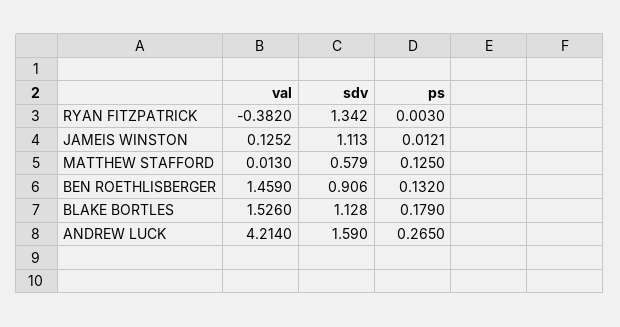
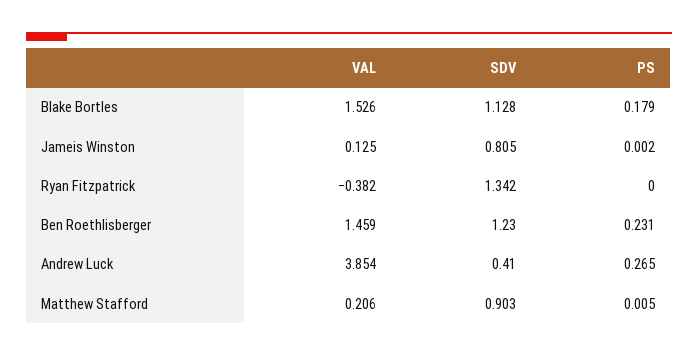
ps, RYAN FITZPATRICK: 0.003 -> 0
sdv, JAMEIS WINSTON: 1.113 -> 0.805
ps, JAMEIS WINSTON: 0.0121 -> 0.002
val, MATTHEW STAFFORD: 0.013 -> 0.206
sdv, MATTHEW STAFFORD: 0.579 -> 0.903
ps, MATTHEW STAFFORD: 0.125 -> 0.005
sdv, BEN ROETHLISBERGER: 0.906 -> 1.23
ps, BEN ROETHLISBERGER: 0.132 -> 0.231
val, ANDREW LUCK: 4.214 -> 3.854
sdv, ANDREW LUCK: 1.59 -> 0.41

